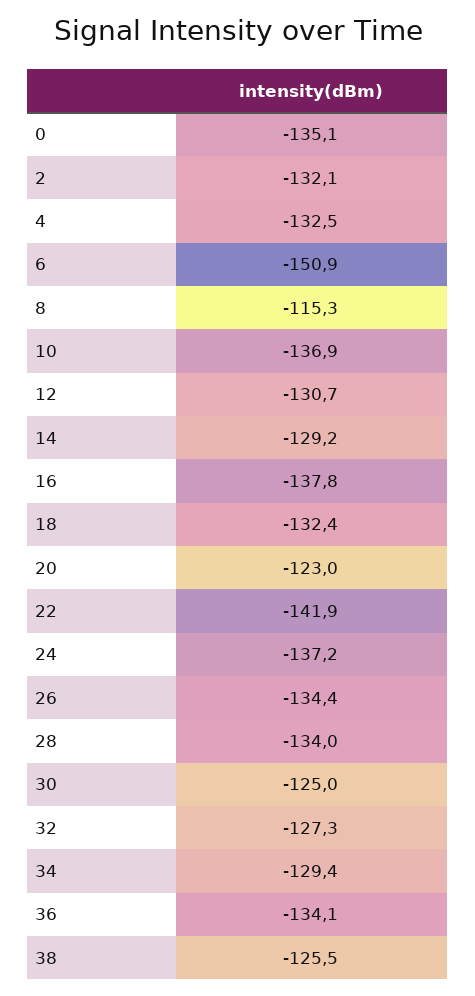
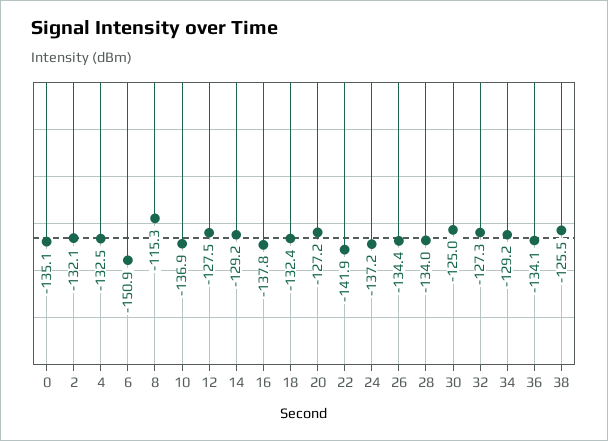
12: -130.7 -> -127.5
20: -123 -> -127.2
34: -129.4 -> -129.2

